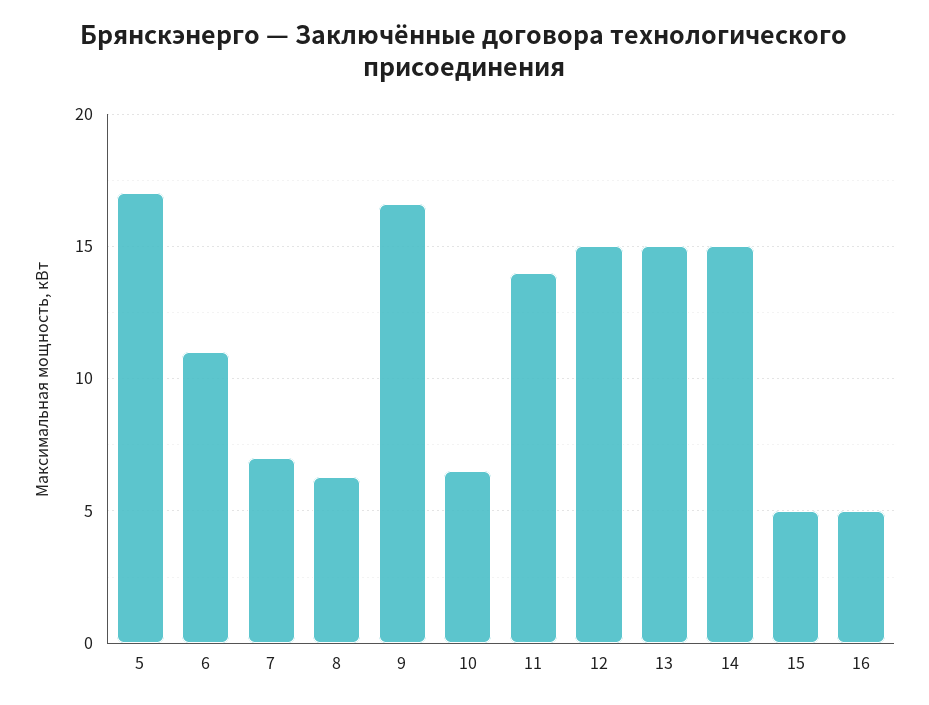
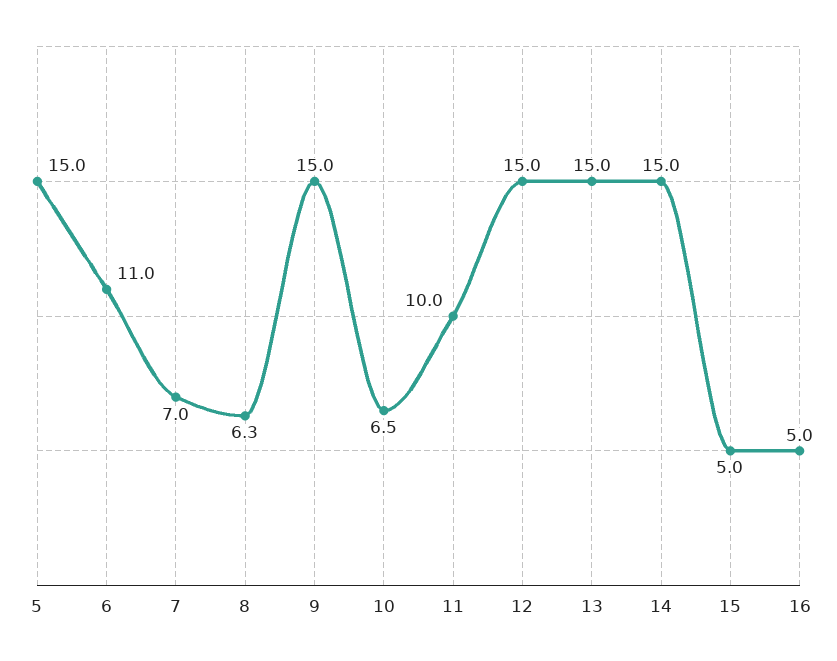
5: 17 -> 15
9: 16.5 -> 15
11: 14 -> 10

